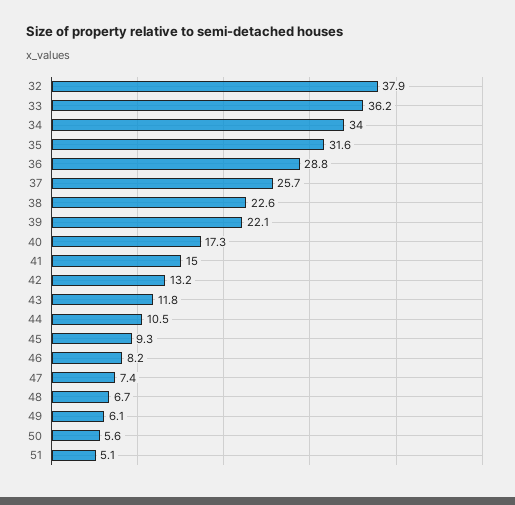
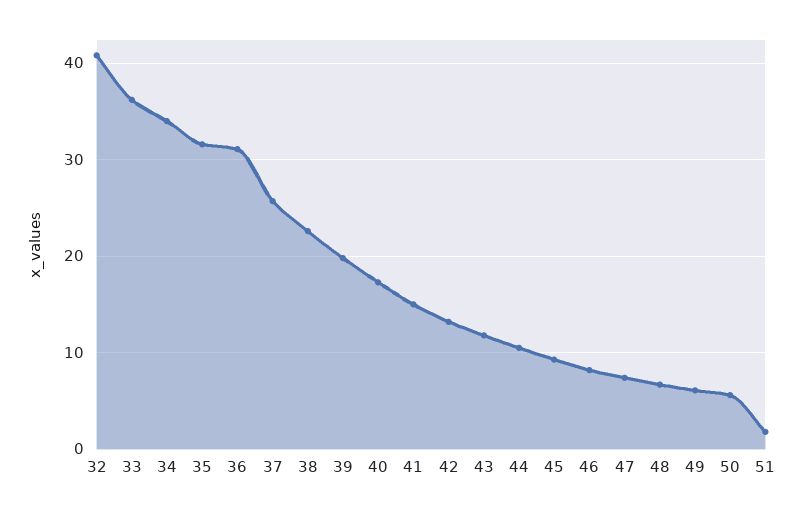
32: 37.9 -> 41
36: 28.8 -> 31
39: 22.1 -> 20
51: 5.1 -> 2

